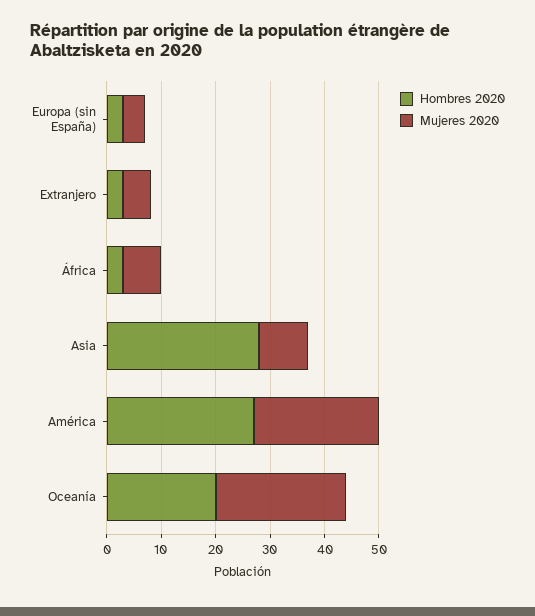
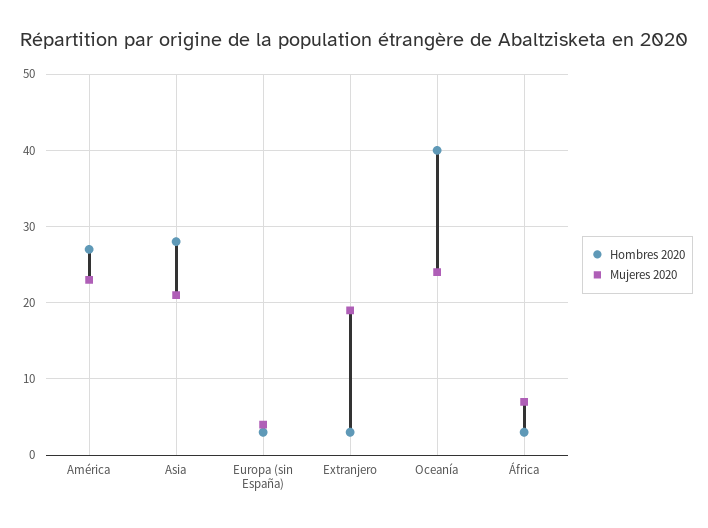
Mujeres 2020, Extranjero: 5 -> 19
Mujeres 2020, Asia: 10 -> 21
Hombres 2020, Oceanía: 20 -> 40

